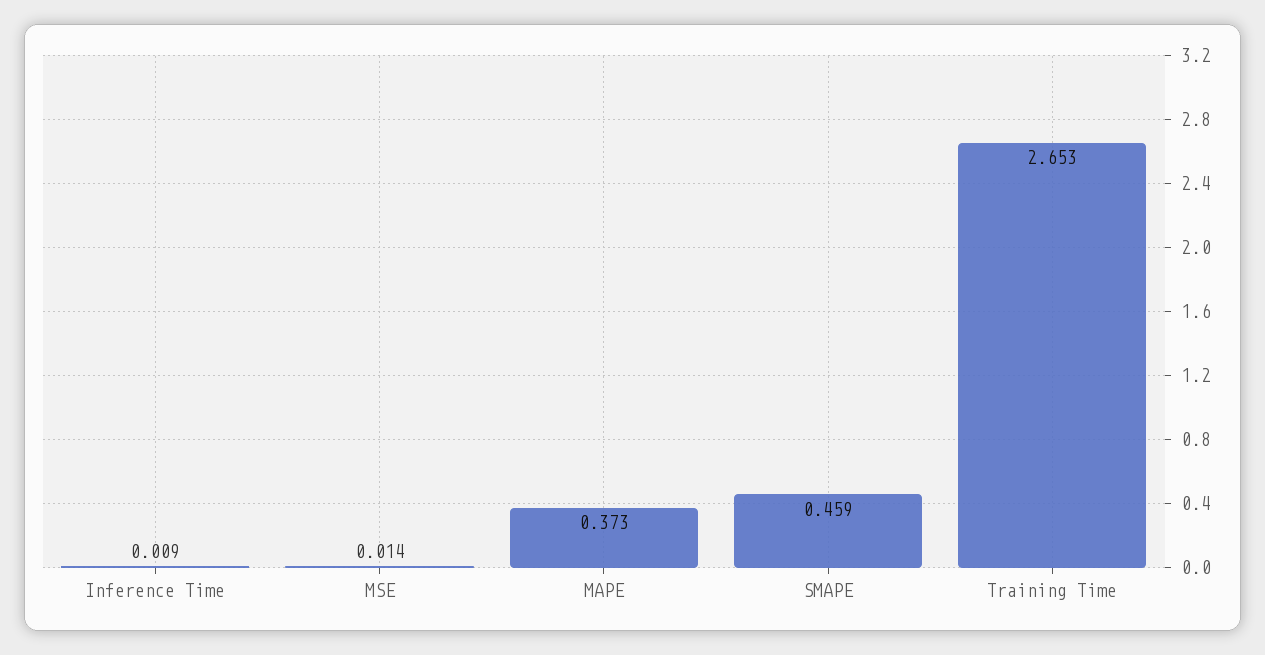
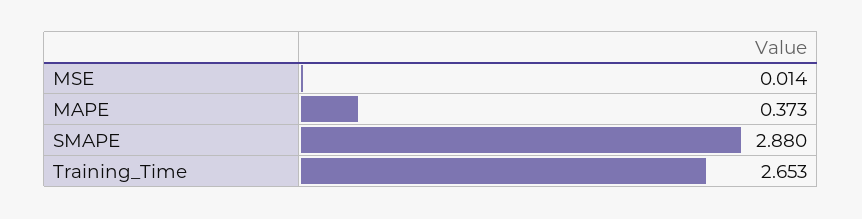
Inference Time: 0.009 -> none
SMAPE: 0.459 -> 2.88

